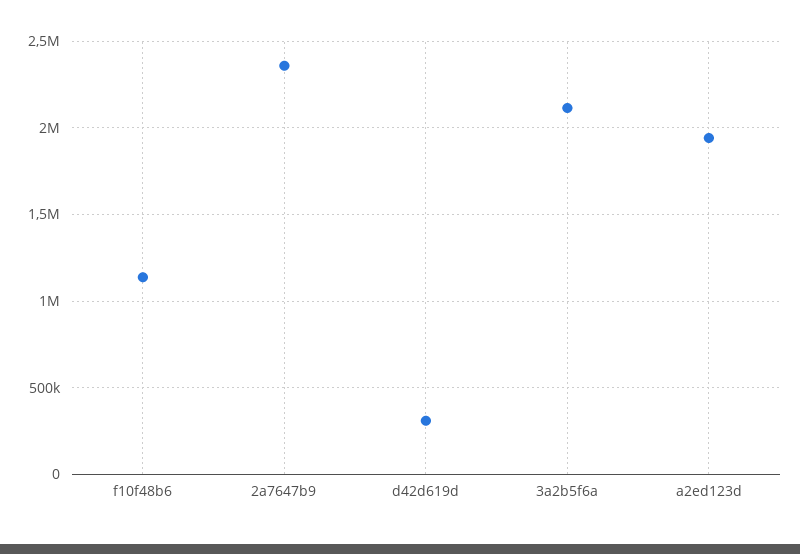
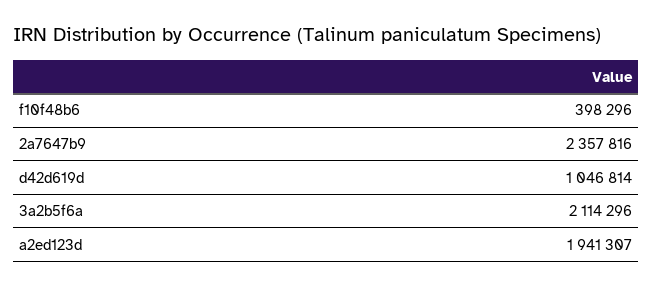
f10f48b6: 1150000 -> 398296
d42d619d: 300000 -> 1046814

